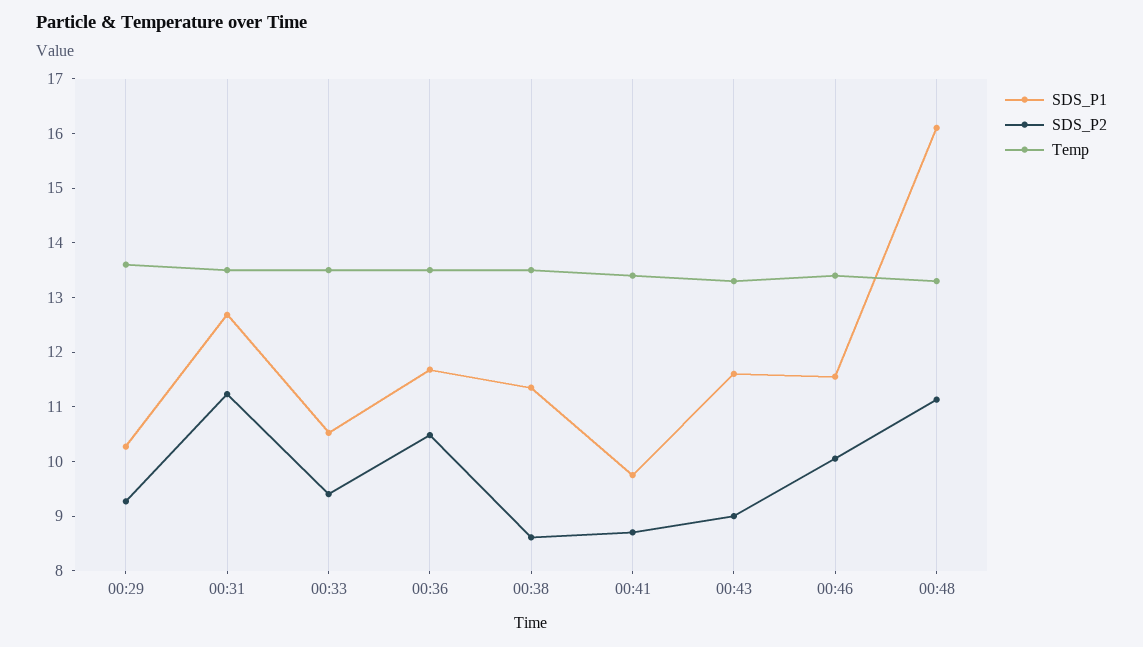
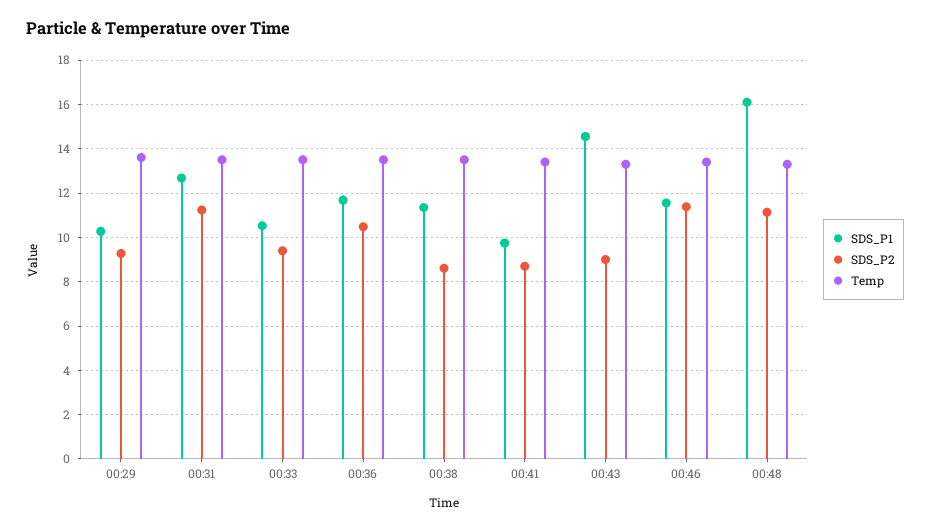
SDS_P1, 00:43: 11.6 -> 14.5
SDS_P2, 00:46: 10 -> 11.5

